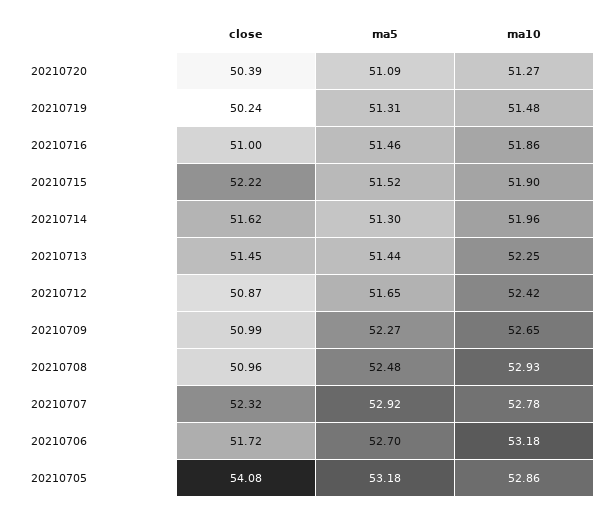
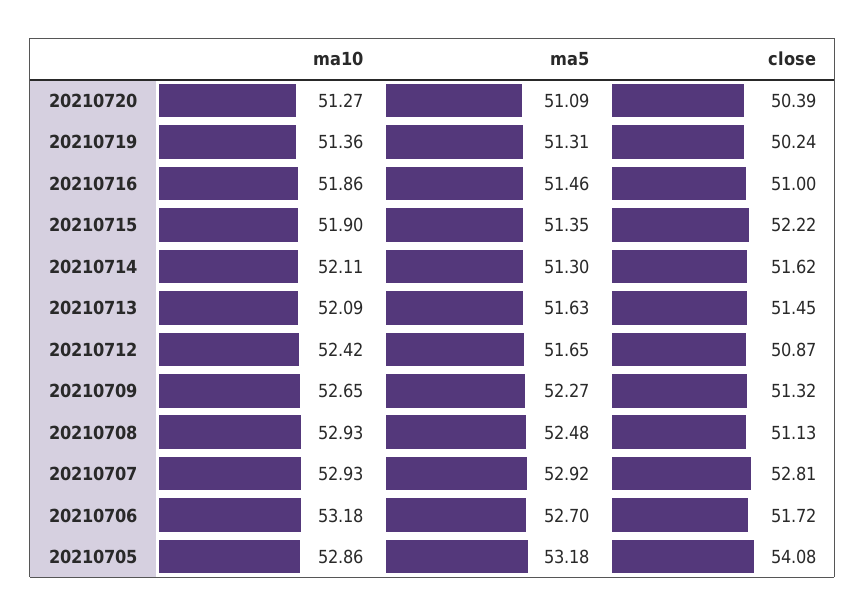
ma10, 20210719: 51.48 -> 51.36
ma5, 20210715: 51.52 -> 51.35
ma10, 20210714: 51.96 -> 52.11
ma5, 20210713: 51.44 -> 51.63
ma10, 20210713: 52.25 -> 52.09
close, 20210709: 50.99 -> 51.32
close, 20210708: 50.96 -> 51.13
close, 20210707: 52.32 -> 52.81
ma10, 20210707: 52.78 -> 52.93

